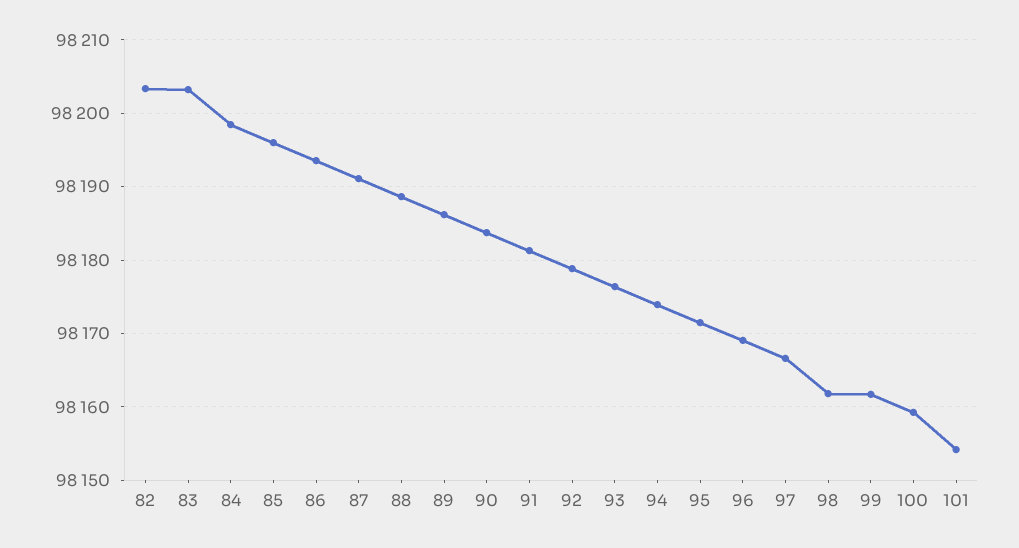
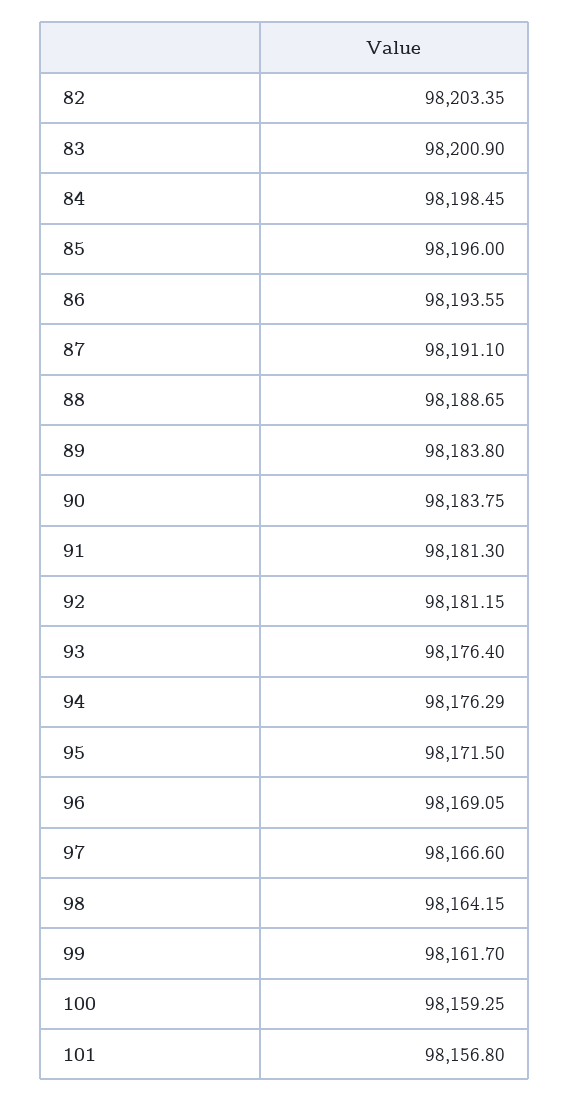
83: 98203 -> 98200.9
89: 98186 -> 98183.8
92: 98179 -> 98181.15
94: 98174 -> 98176.29
98: 98162 -> 98164.15
101: 98154 -> 98156.8

